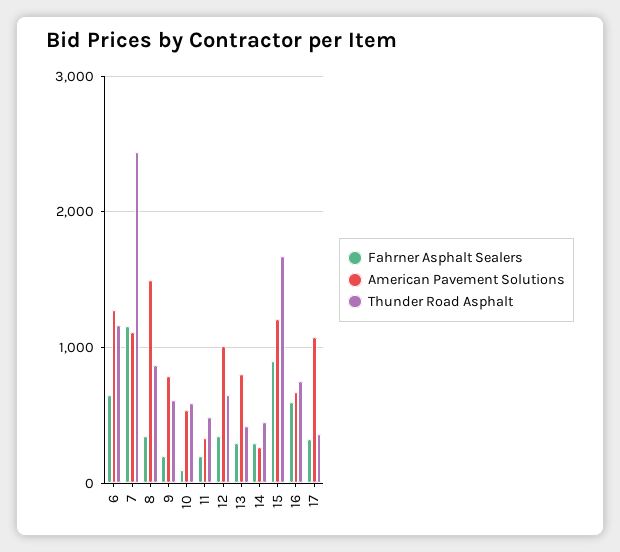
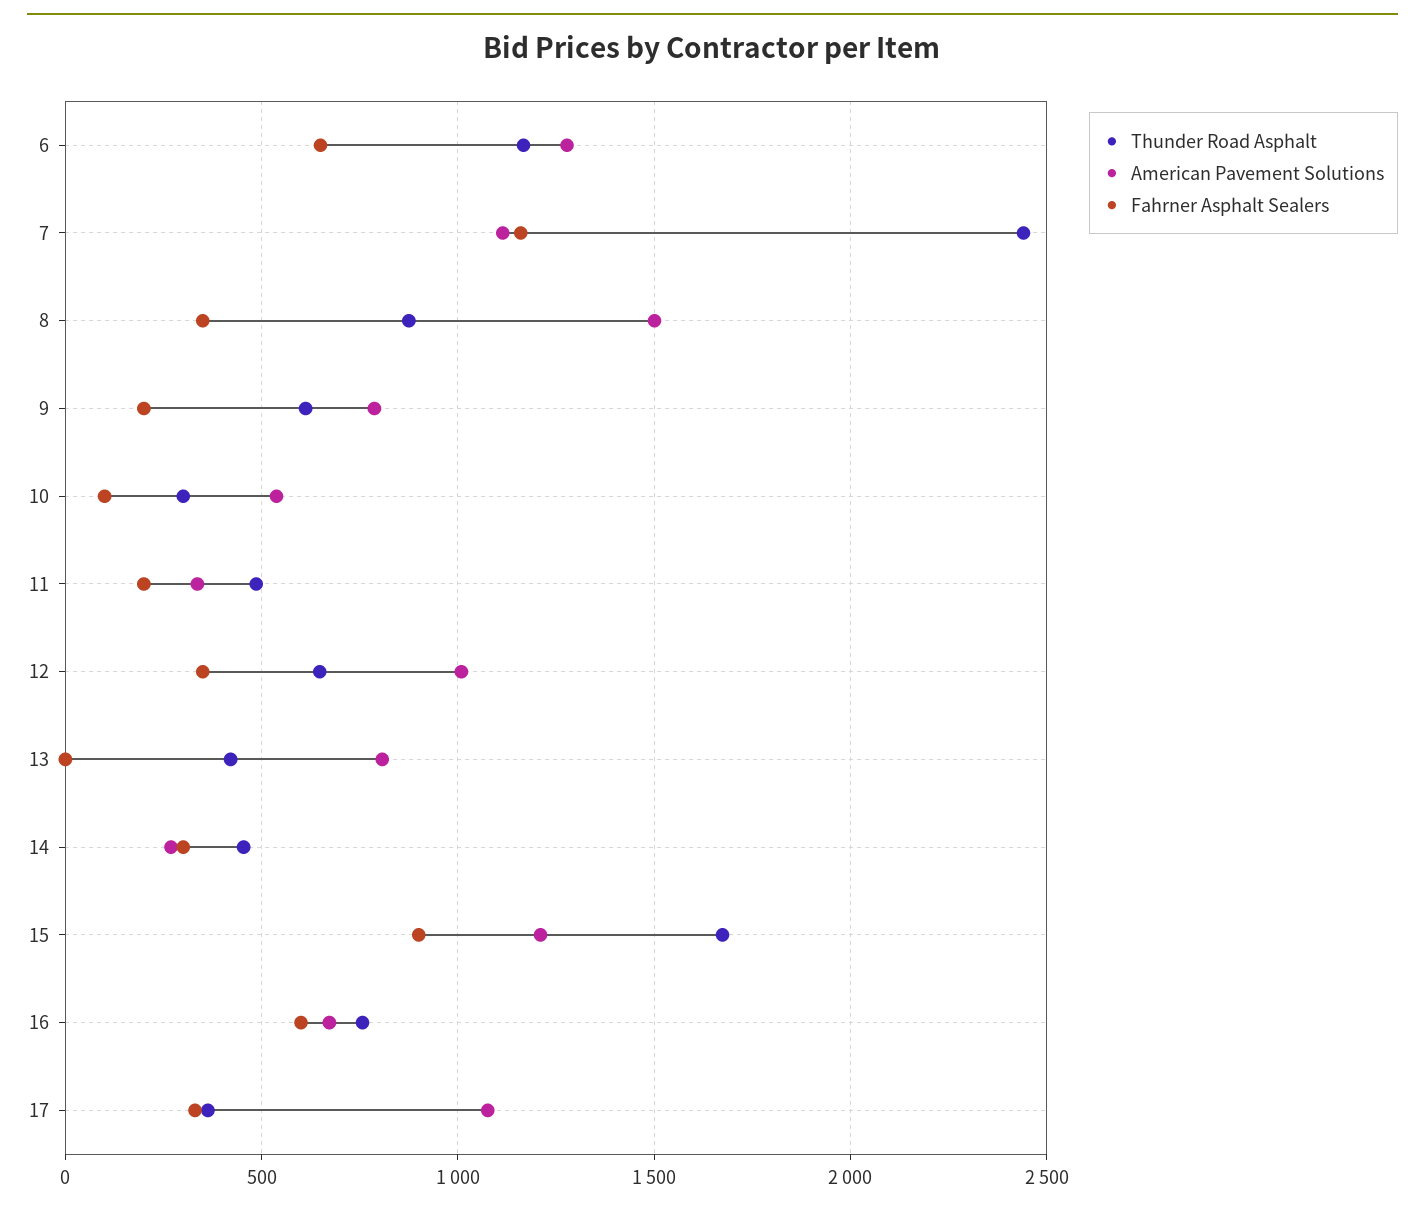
Thunder Road Asphalt, 10: 600 -> 300
Fahrner Asphalt Sealers, 13: 300 -> 0

